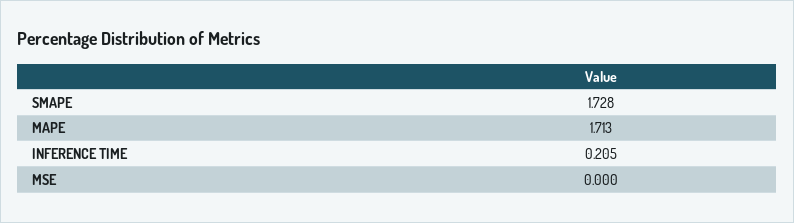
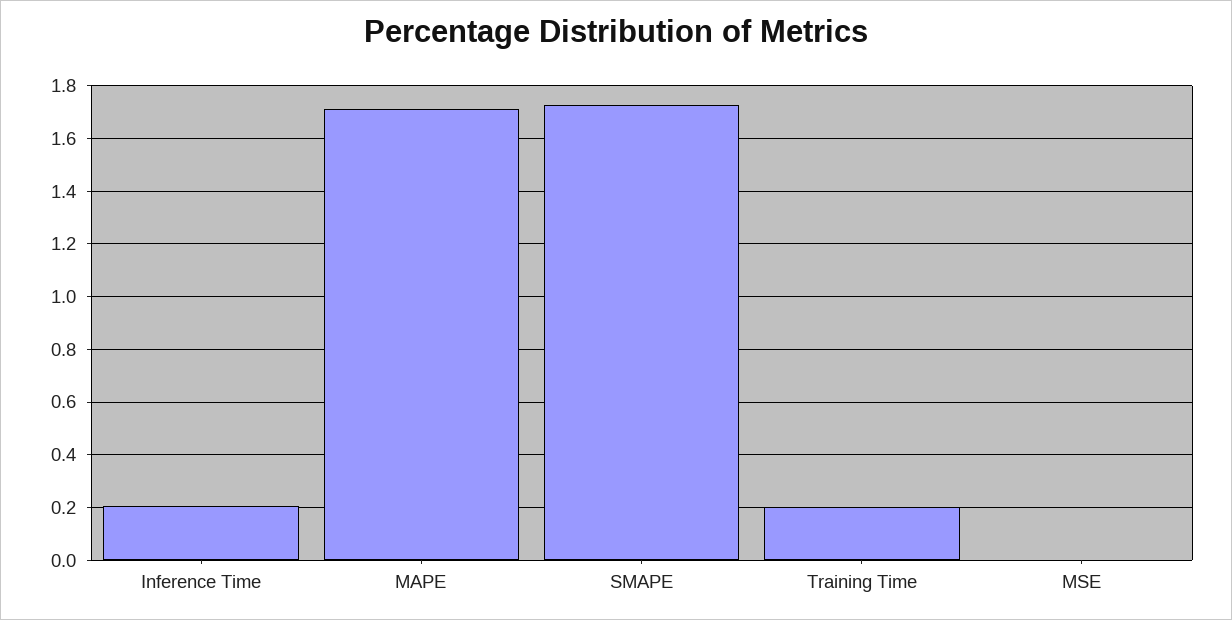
Training Time: none -> 0.2

